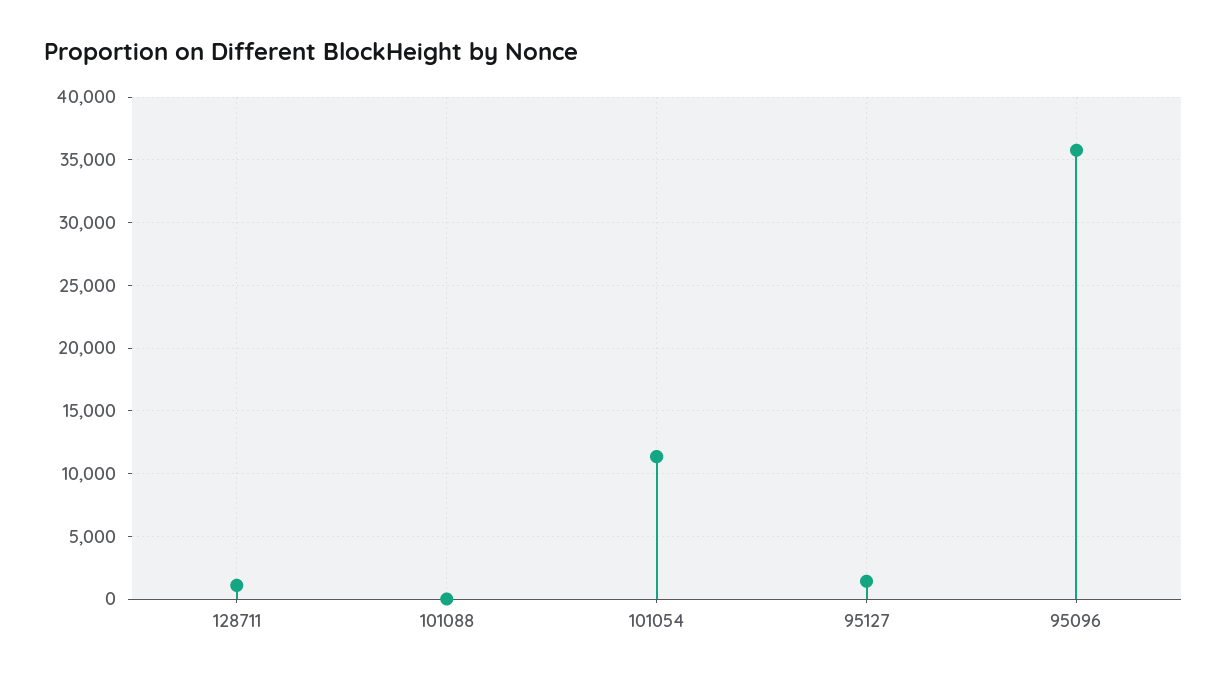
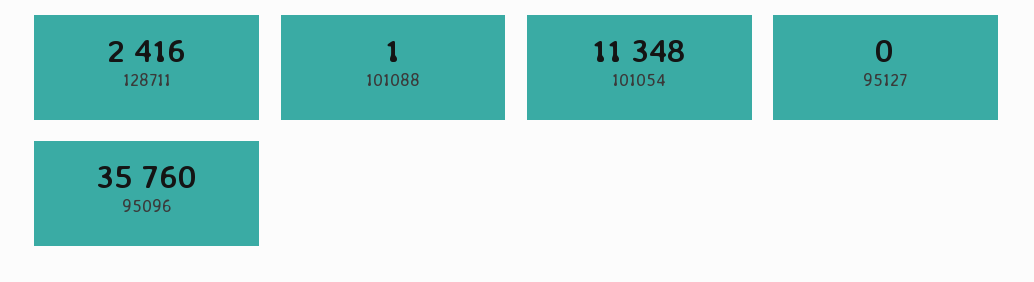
128711: 1000 -> 2416
95127: 1500 -> 0

